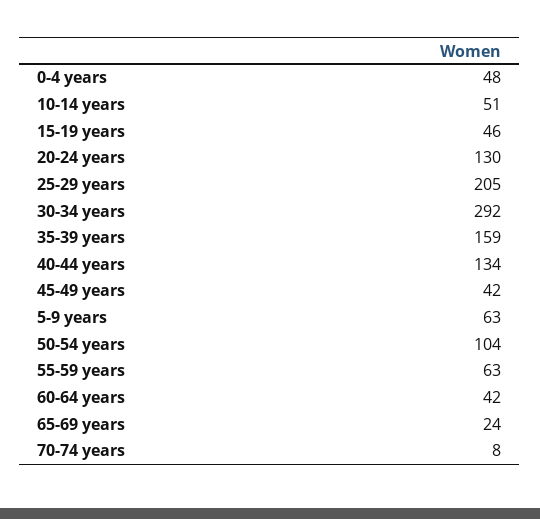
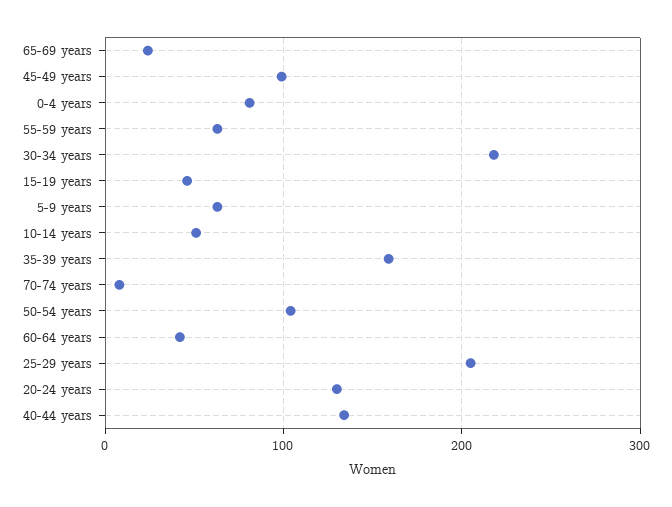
0-4 years: 48 -> 80
30-34 years: 292 -> 220
45-49 years: 42 -> 100

